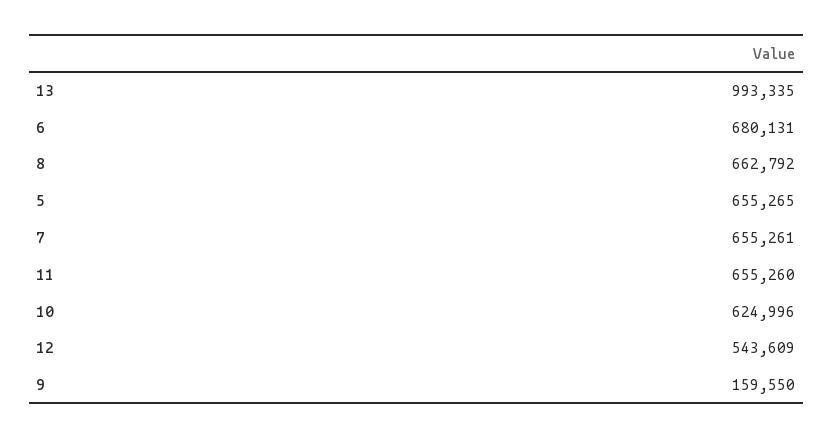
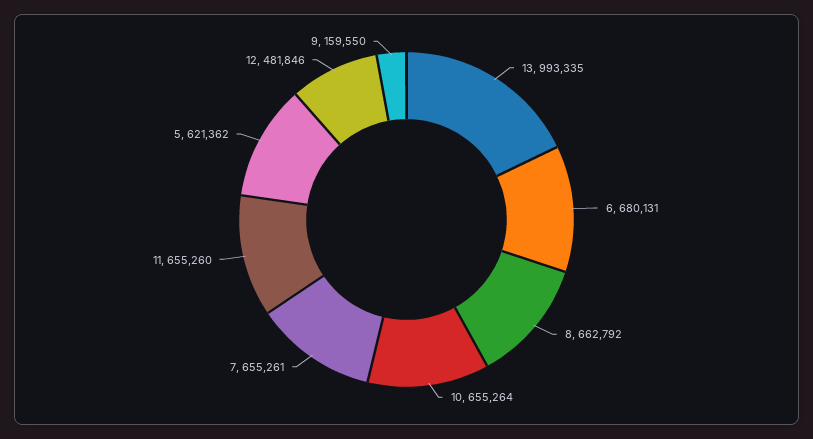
5: 655265 -> 621362
10: 624996 -> 655264
12: 543609 -> 481846

